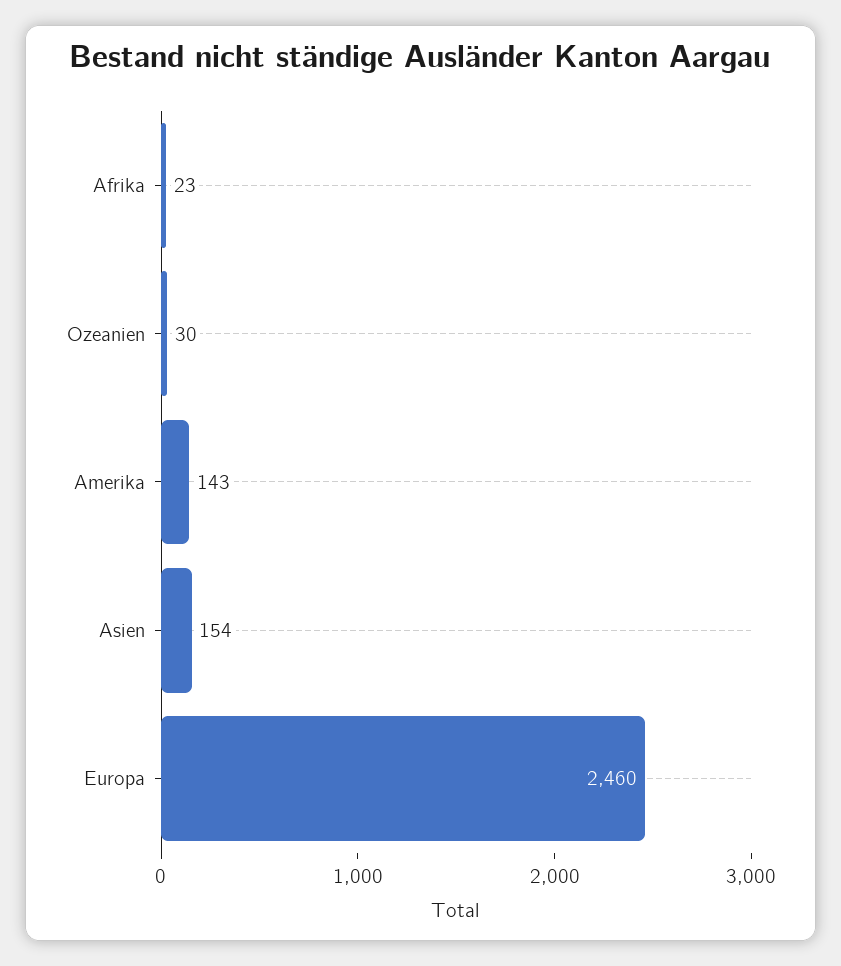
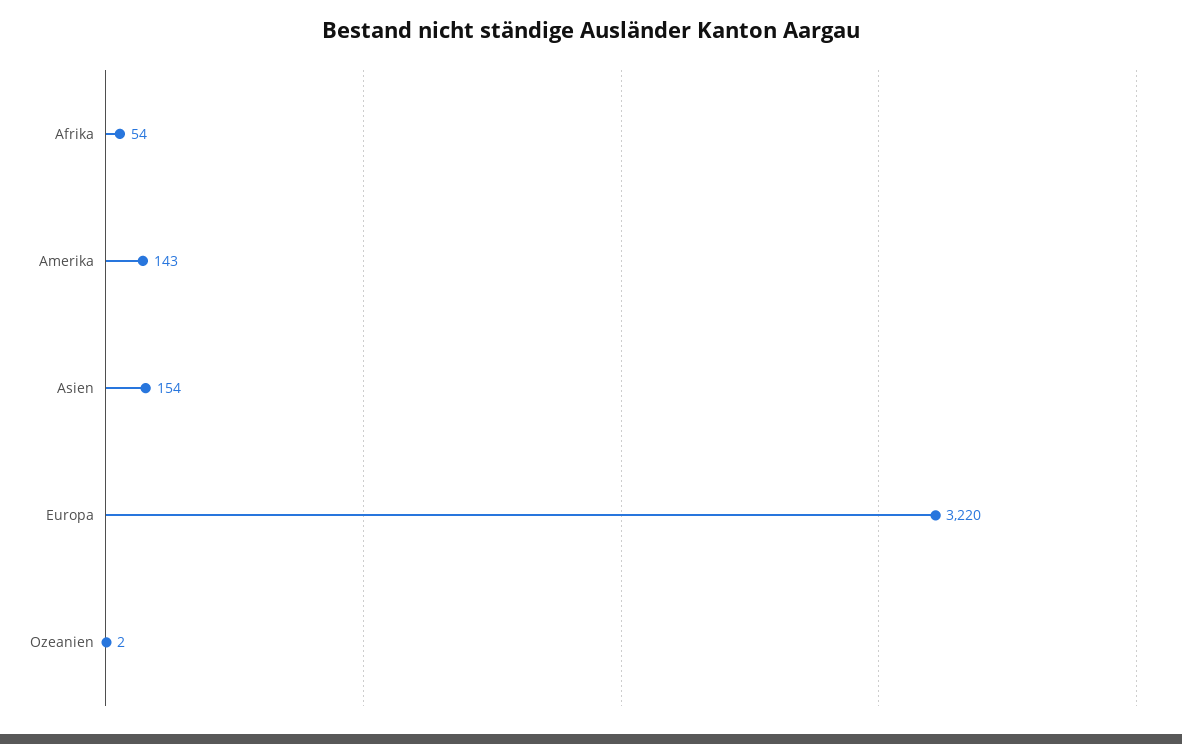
Afrika: 23 -> 54
Ozeanien: 30 -> 2
Europa: 2460 -> 3220

